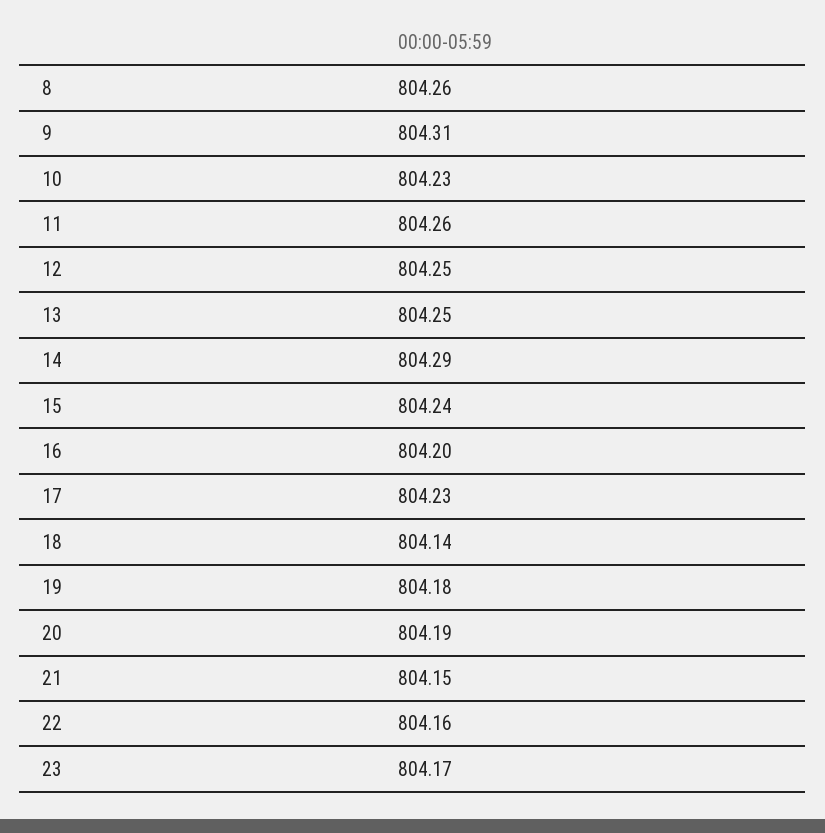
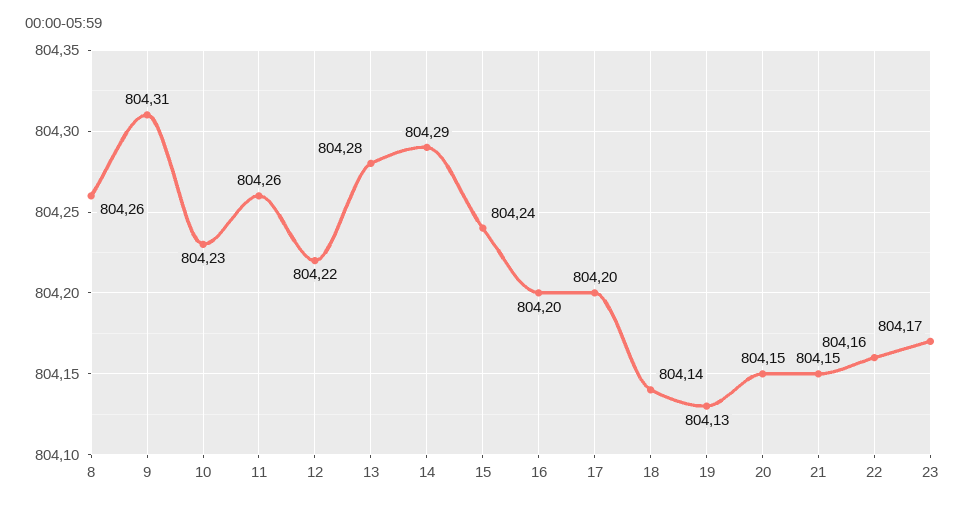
12: 804.25 -> 804.22
13: 804.25 -> 804.28
17: 804.23 -> 804.2
19: 804.18 -> 804.13
20: 804.19 -> 804.15

